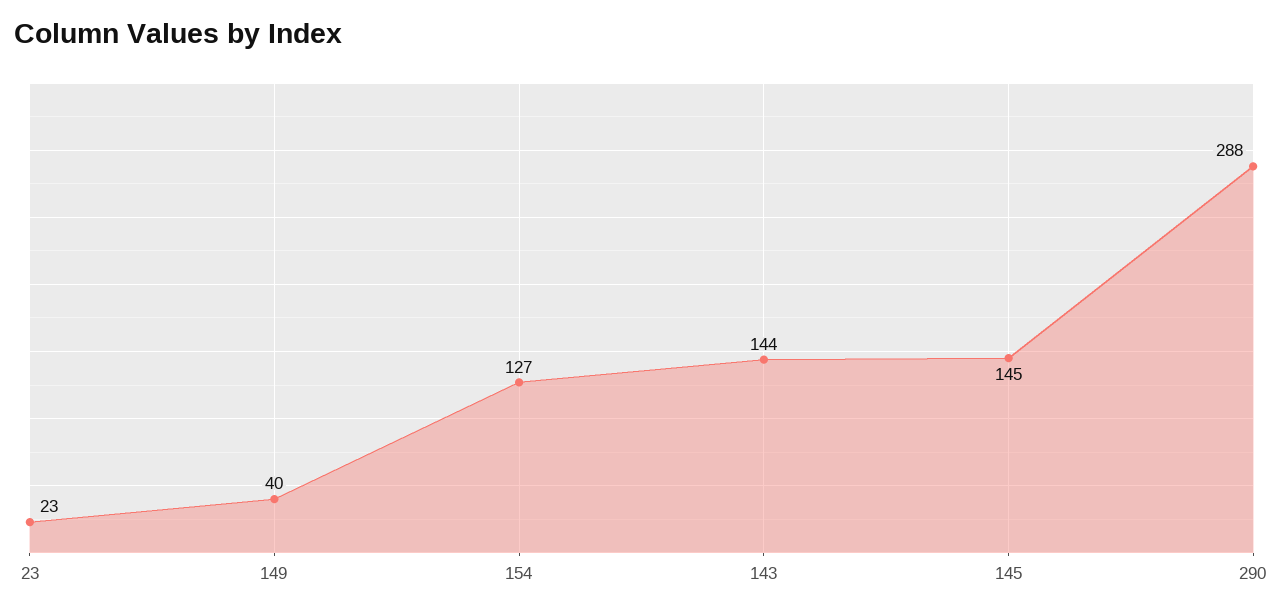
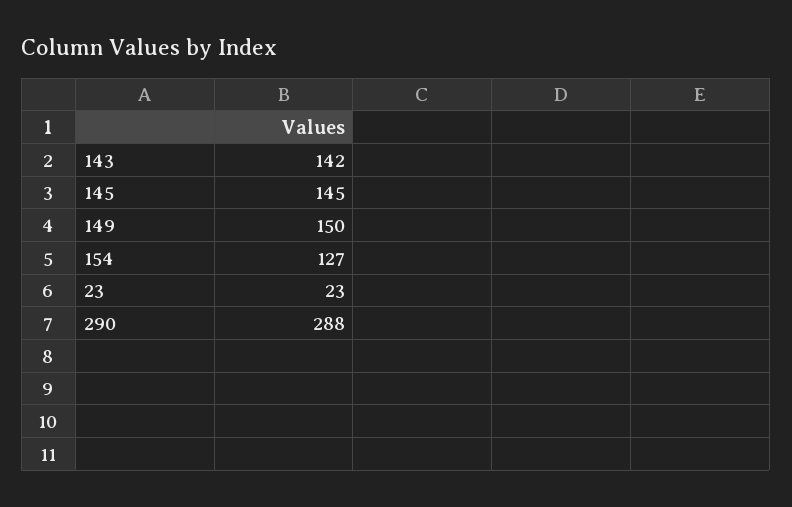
149: 40 -> 150
143: 144 -> 142

